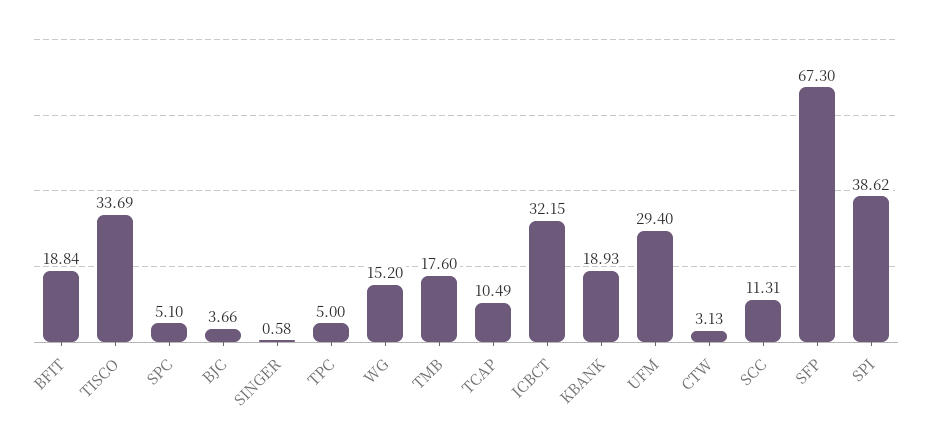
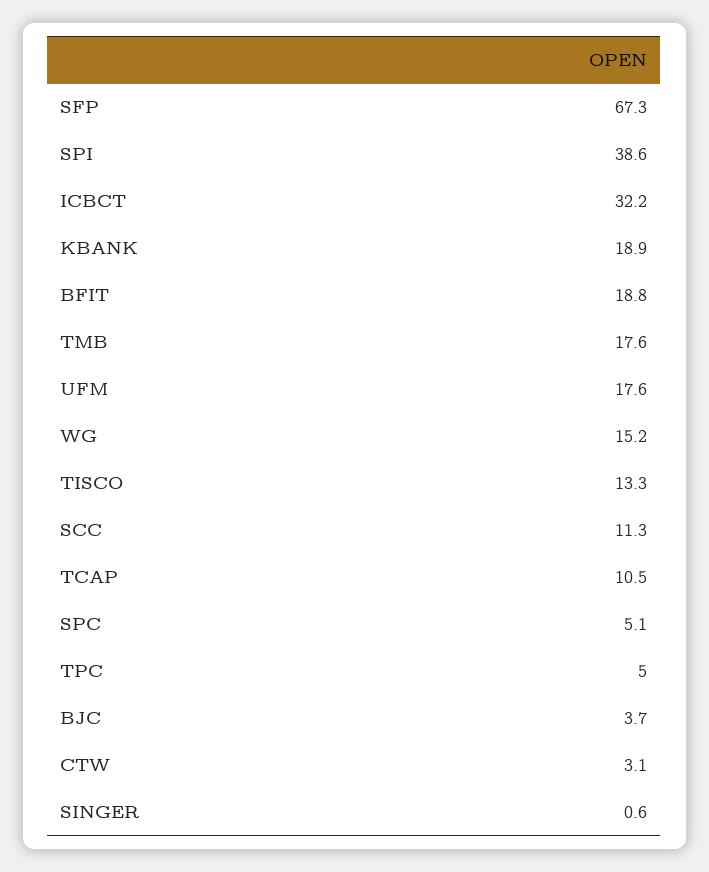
TISCO: 33.69 -> 13.3
UFM: 29.4 -> 17.6

